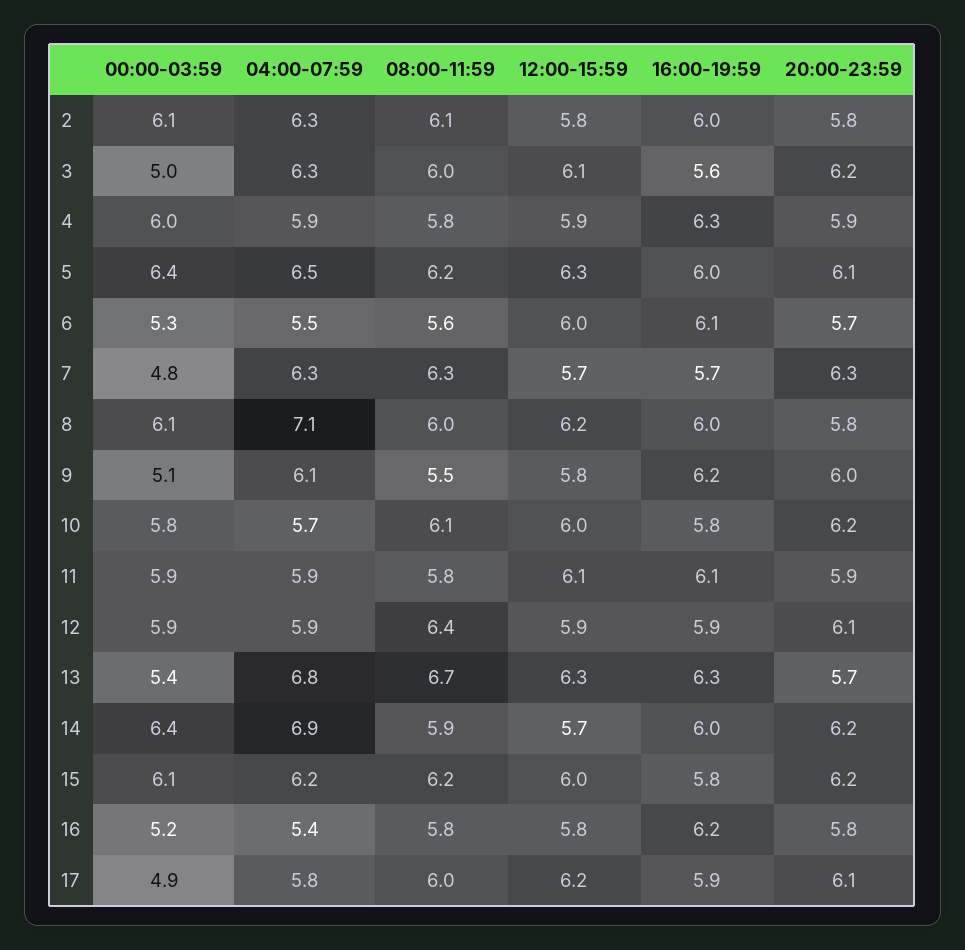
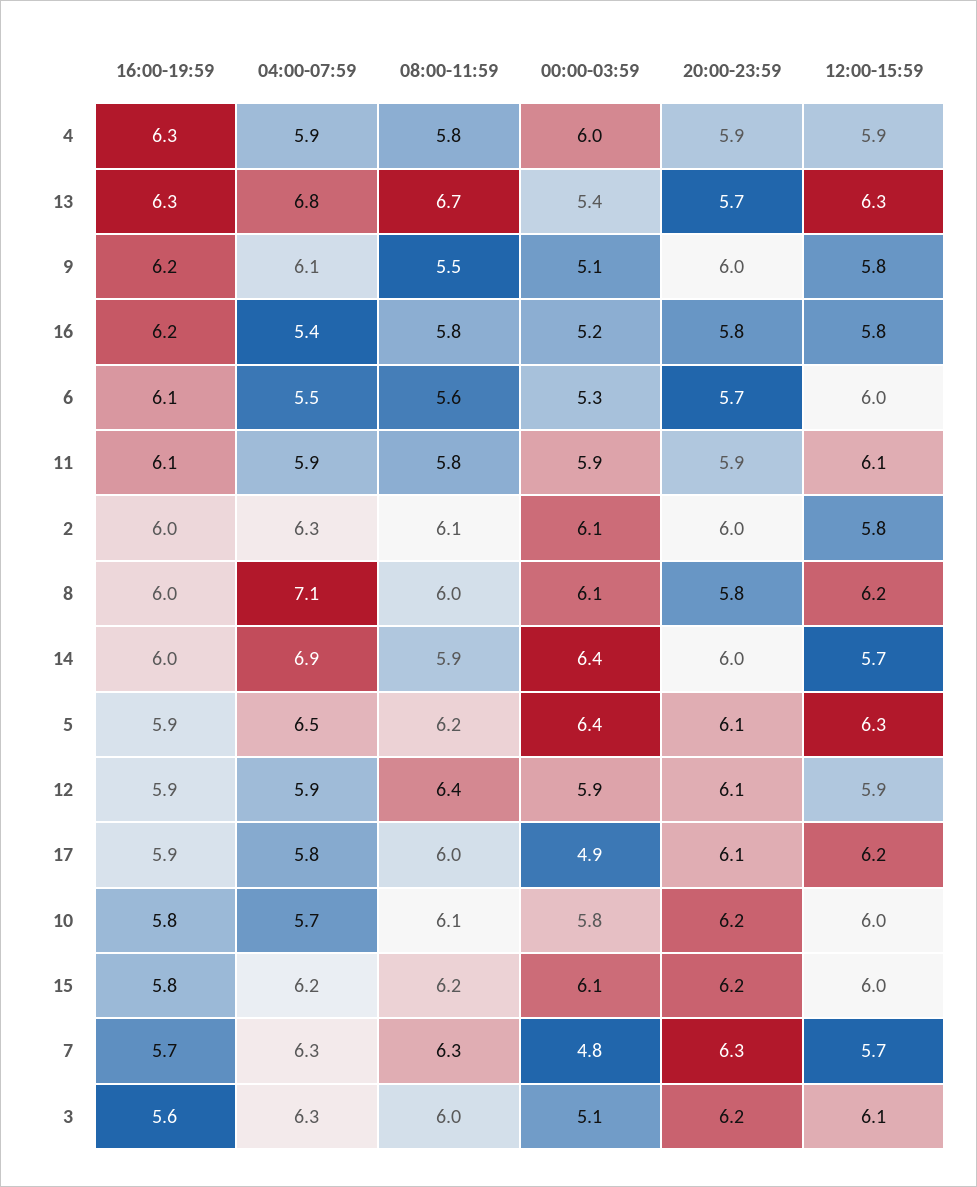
20:00-23:59, 2: 5.8 -> 6
00:00-03:59, 3: 5 -> 5.1
16:00-19:59, 5: 6 -> 5.9
20:00-23:59, 14: 6.2 -> 6

